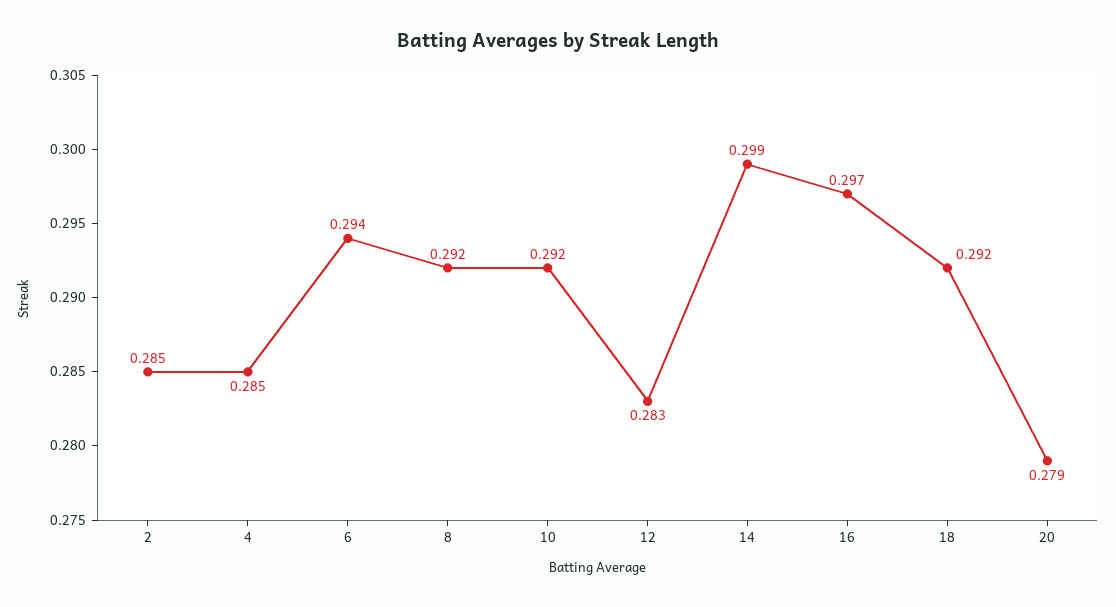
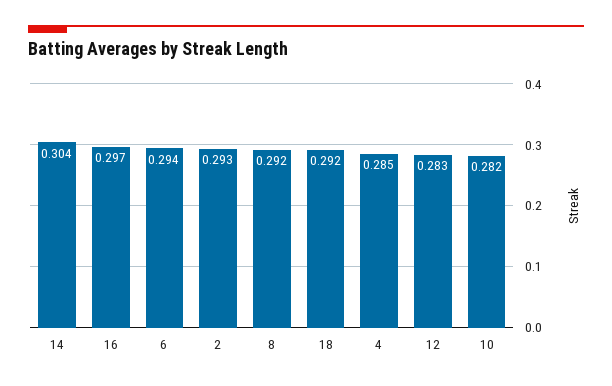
2: 0.285 -> 0.293
10: 0.292 -> 0.282
14: 0.299 -> 0.304
20: 0.279 -> none

